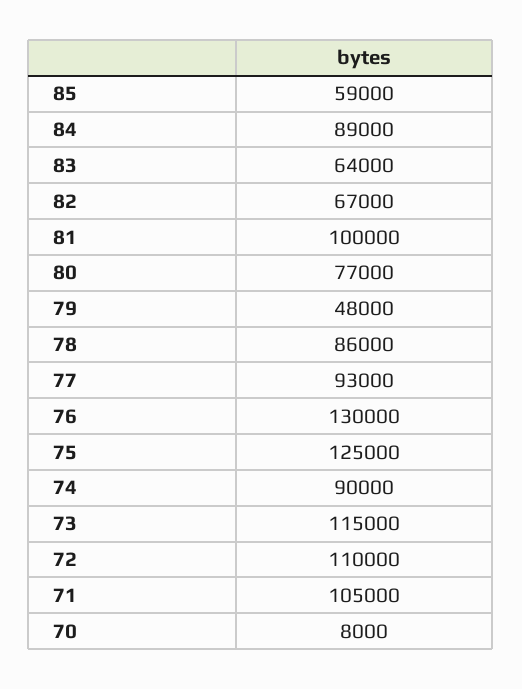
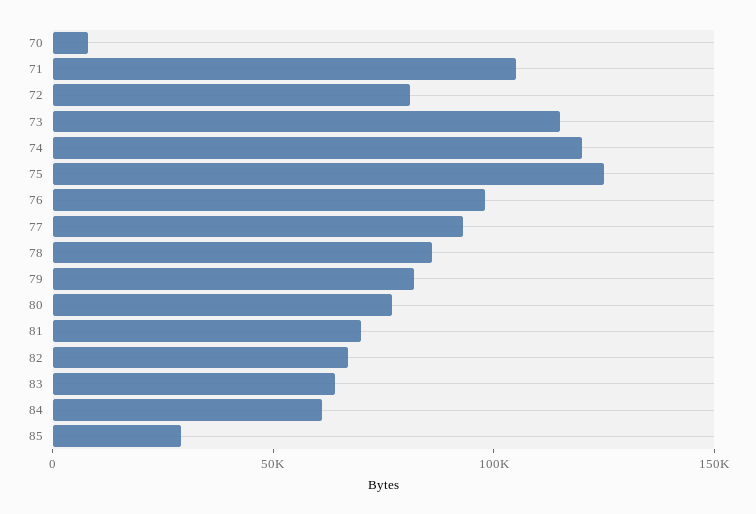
85: 59000 -> 30000
84: 89000 -> 60000
81: 100000 -> 70000
79: 48000 -> 80000
76: 130000 -> 100000
74: 90000 -> 120000
72: 110000 -> 80000

